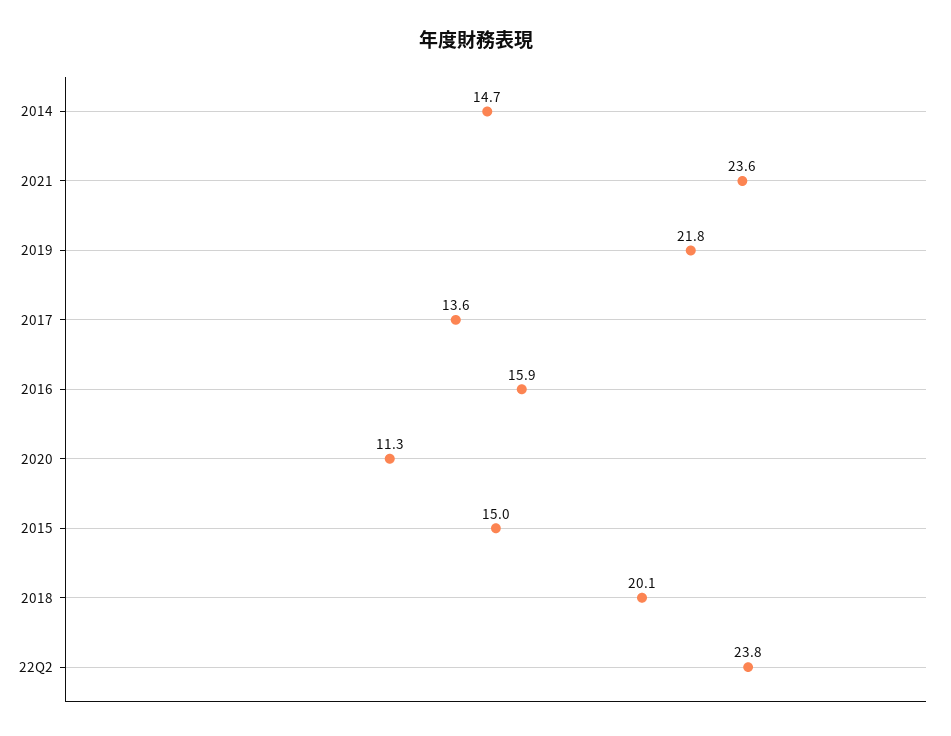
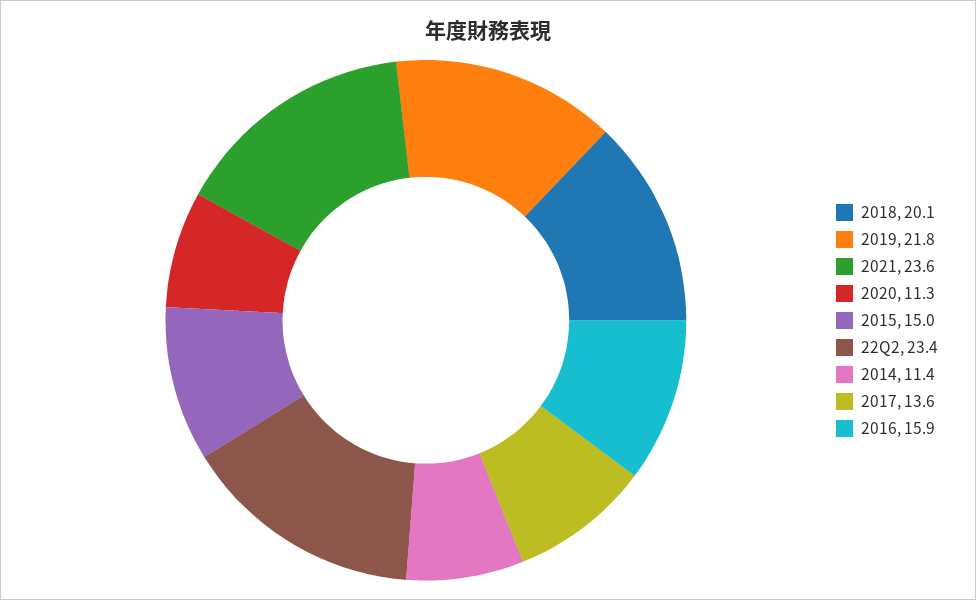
2014: 14.7 -> 11.4
22Q2: 23.8 -> 23.4

